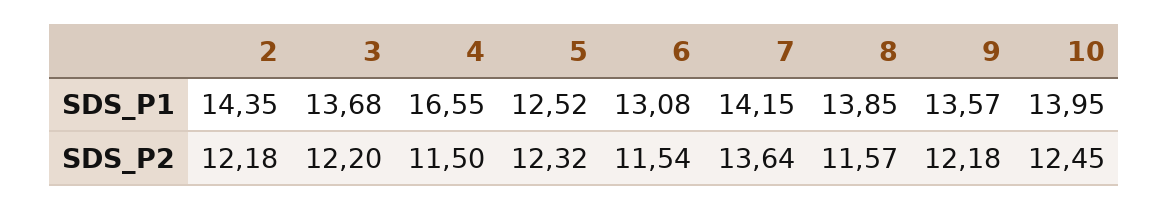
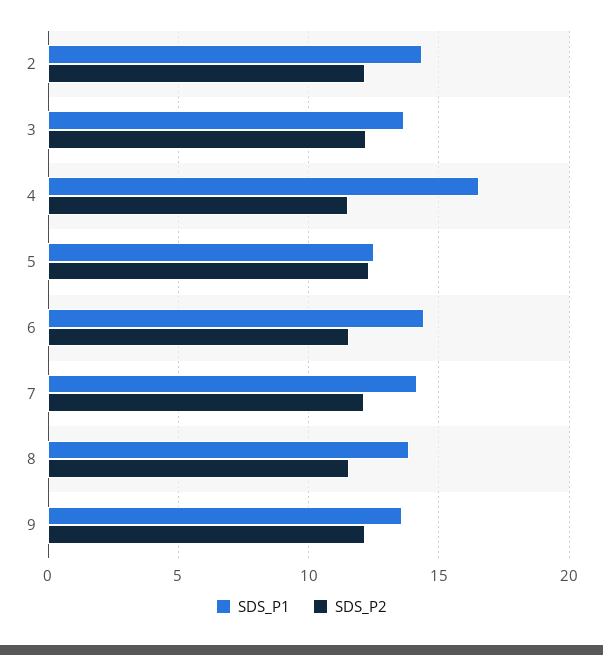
SDS_P1, 6: 13.08 -> 14.5
SDS_P1, 10: 13.95 -> none
SDS_P2, 7: 13.64 -> 12
SDS_P2, 10: 12.45 -> none

